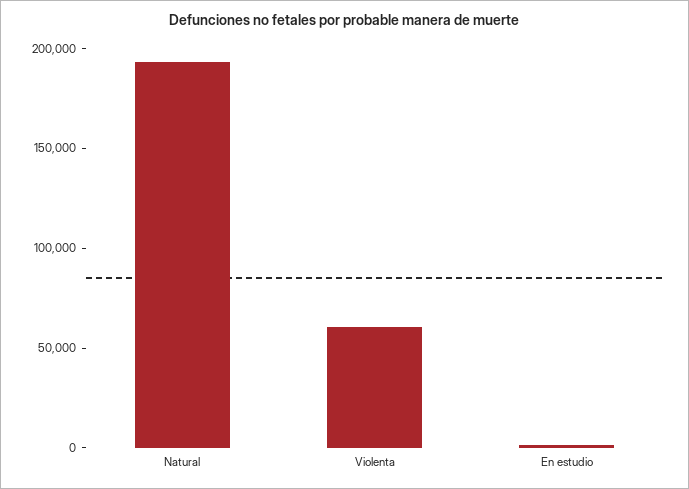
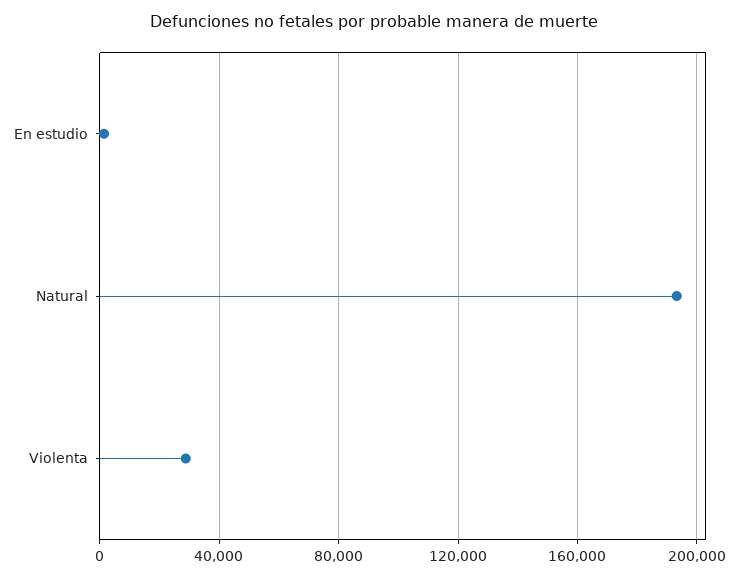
Violenta: 60000 -> 30000

